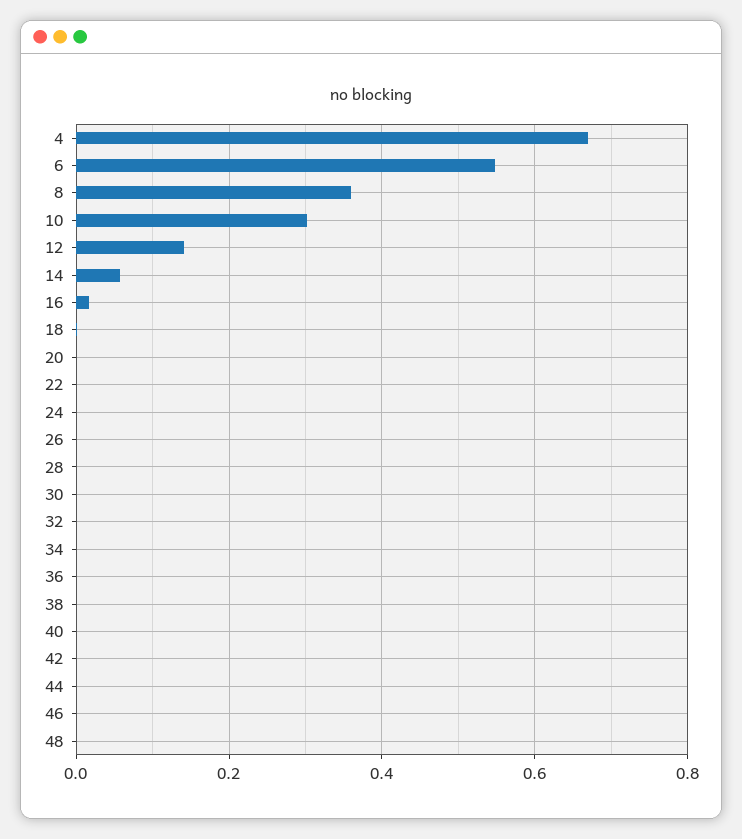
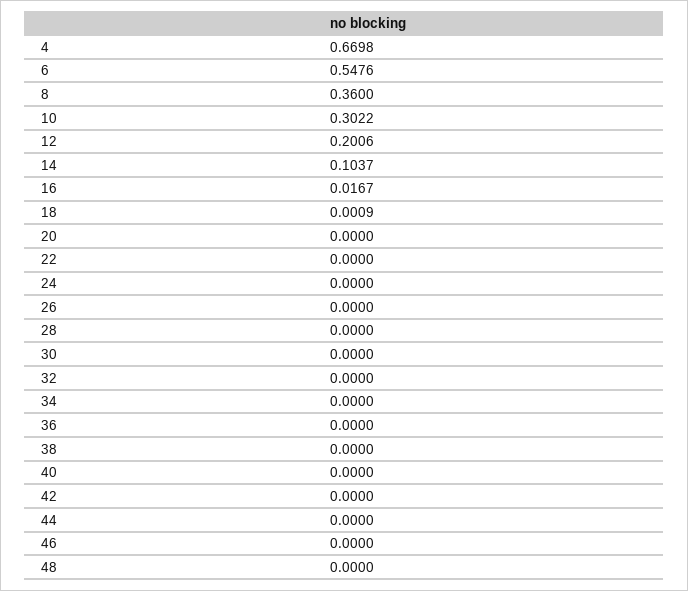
12: 0.14 -> 0.2006
14: 0.06 -> 0.1037

